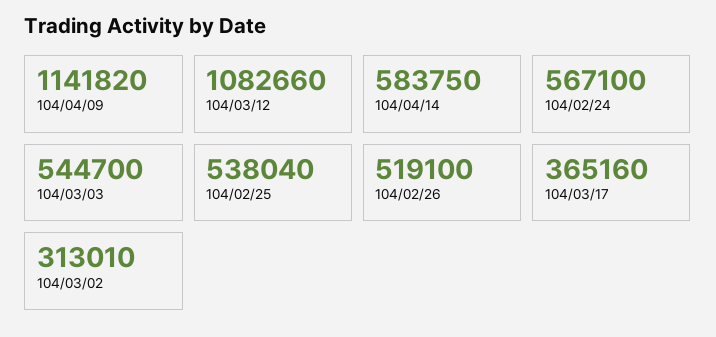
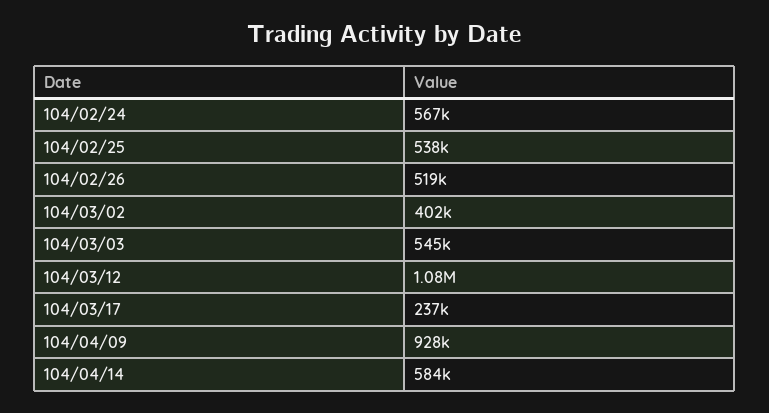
104/04/09: 1141820 -> 928000
104/03/17: 365160 -> 237000
104/03/02: 313010 -> 402000

